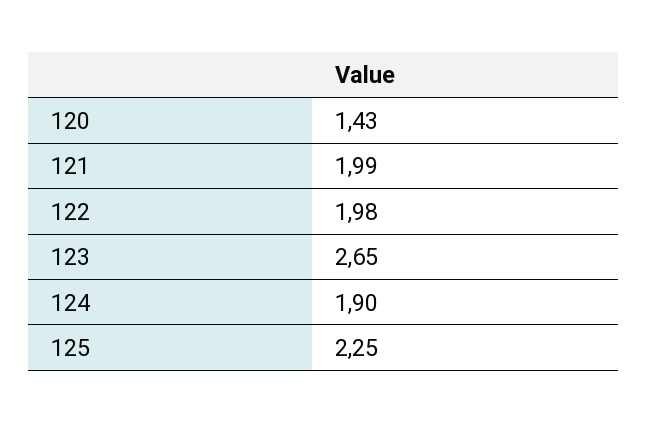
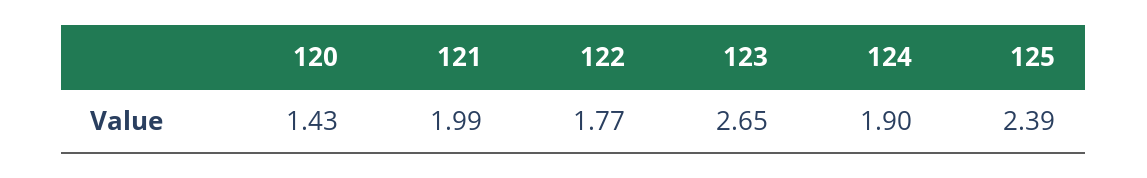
122: 1.98 -> 1.77
125: 2.25 -> 2.39

